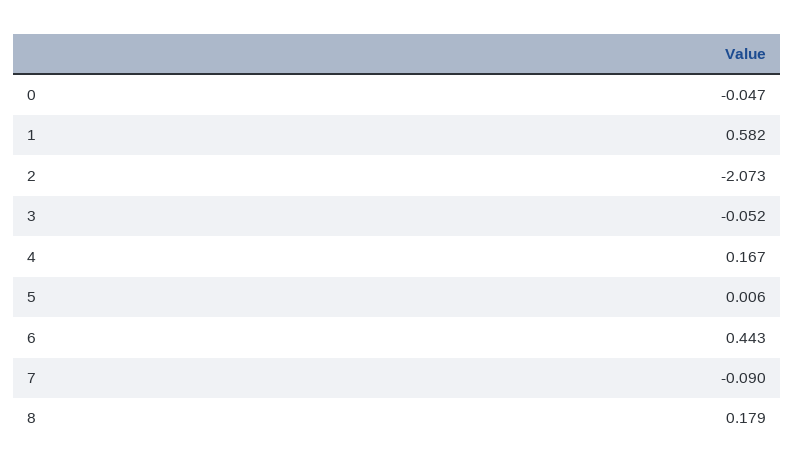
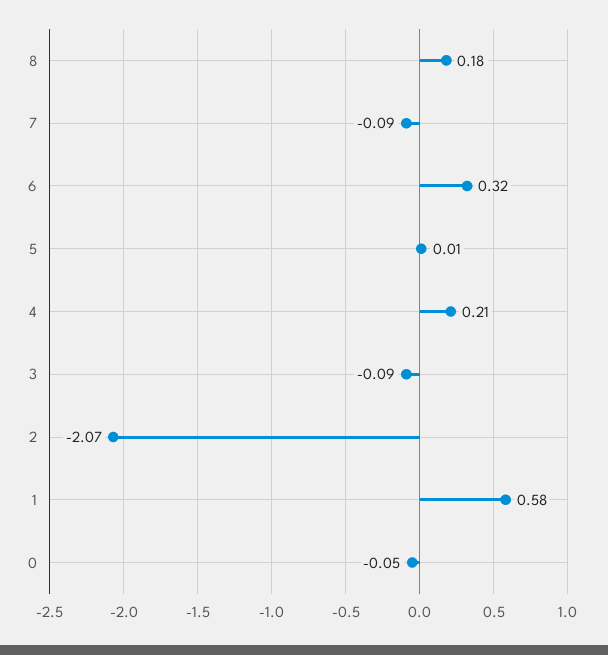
3: -0.052 -> -0.09
4: 0.167 -> 0.21
6: 0.443 -> 0.32

